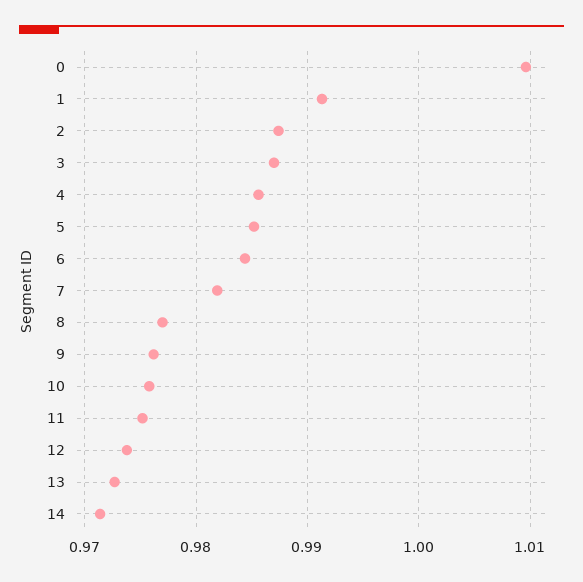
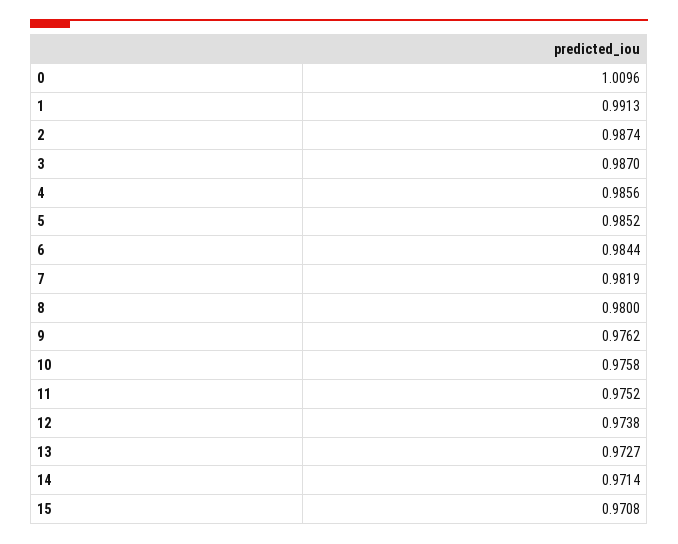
8: 0.977 -> 0.98
15: none -> 0.9708

